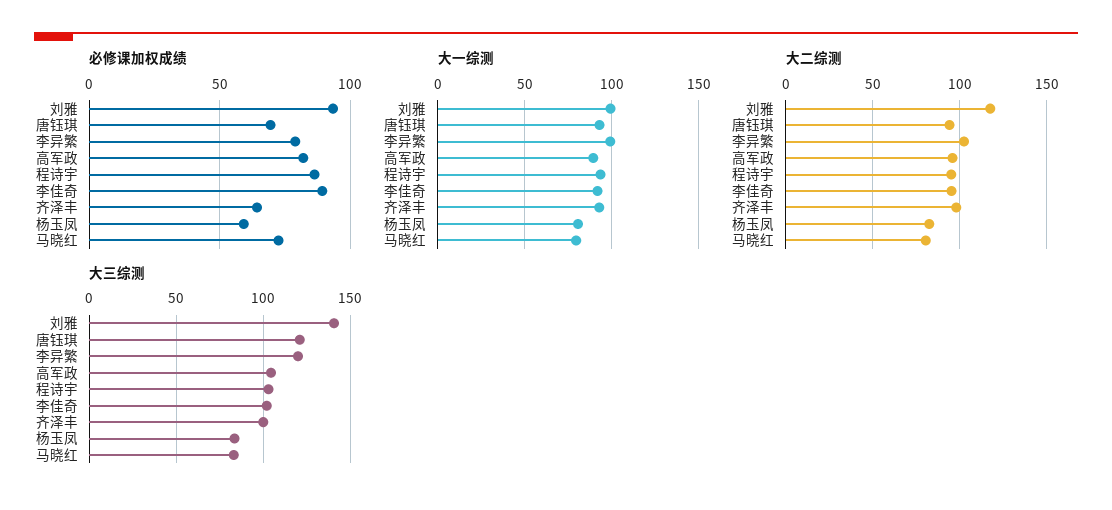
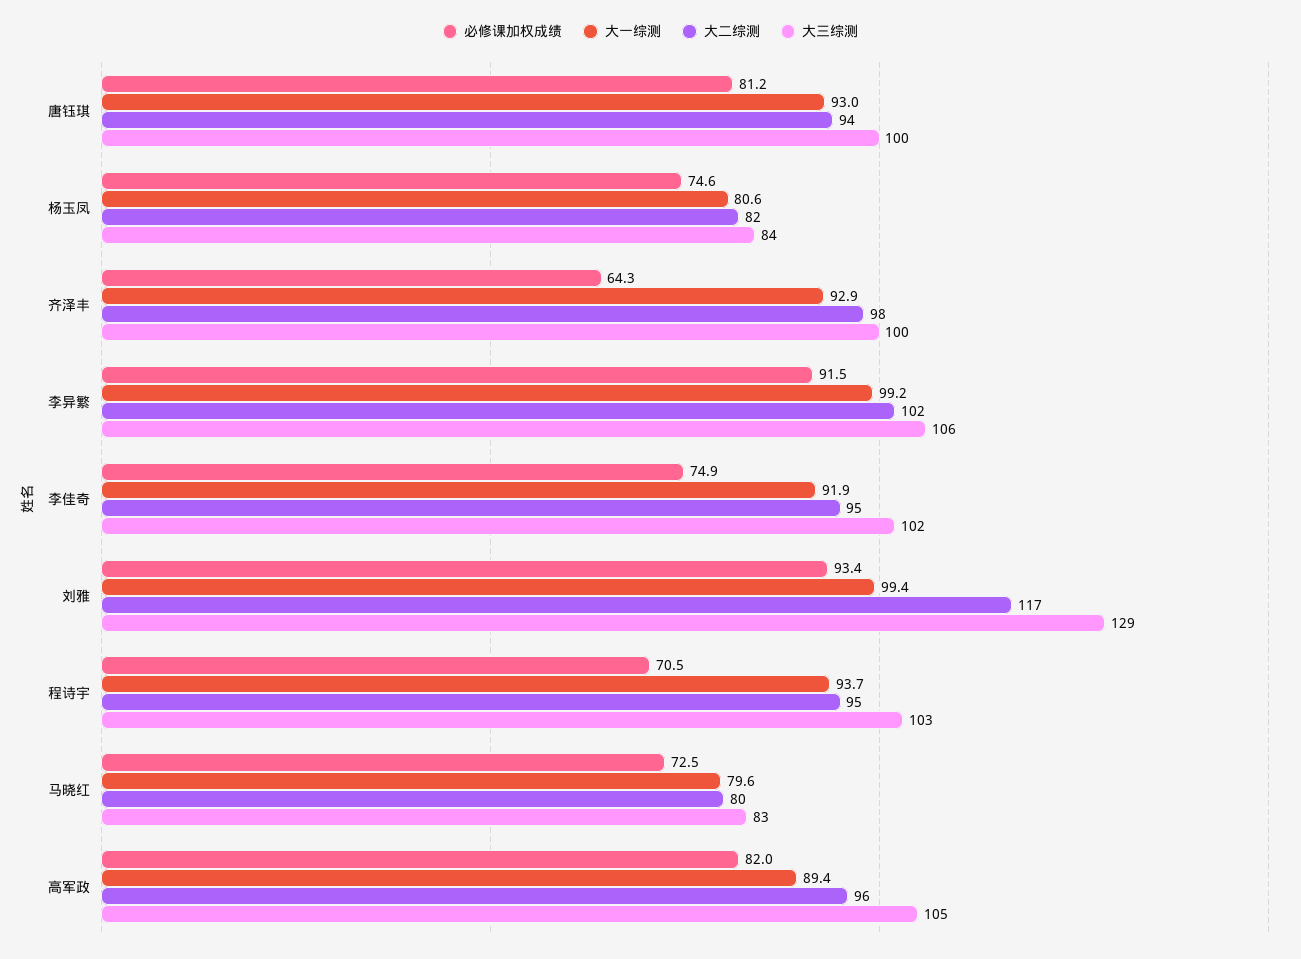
必修课加权成绩, 唐钰琪: 70 -> 81.2
必修课加权成绩, 李异繁: 80 -> 91.5
必修课加权成绩, 程诗宇: 85 -> 70.5
必修课加权成绩, 李佳奇: 90 -> 74.9
必修课加权成绩, 杨玉凤: 60 -> 74.6
大三综测, 刘雅: 140 -> 129
大三综测, 唐钰琪: 120 -> 100
大三综测, 李异繁: 120 -> 106

